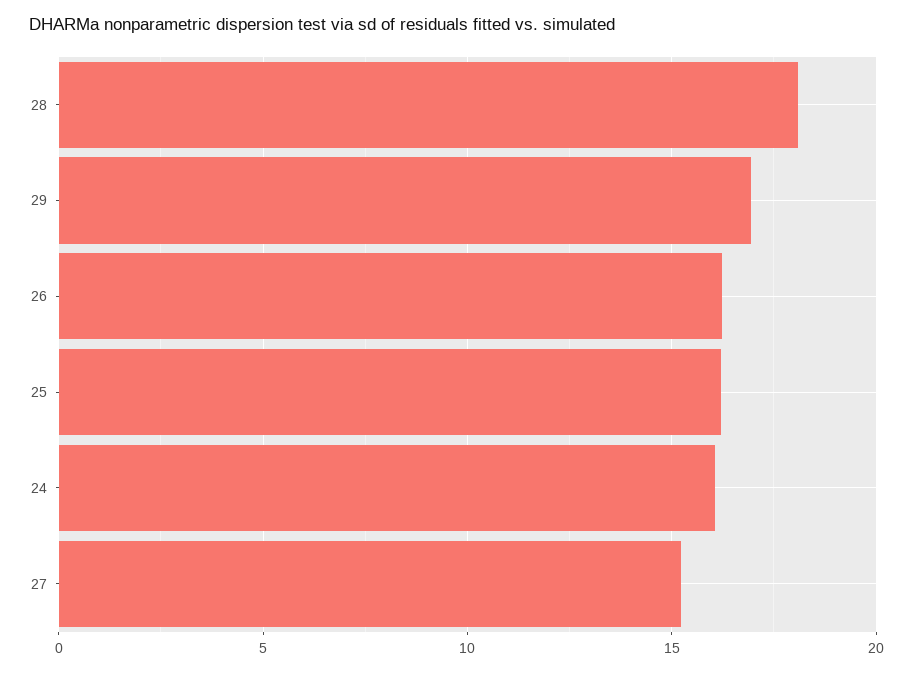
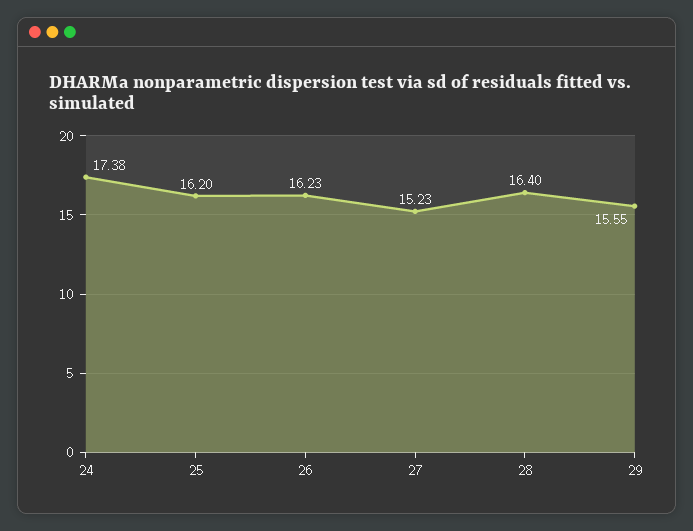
28: 18 -> 16.4
29: 17 -> 15.55
24: 16 -> 17.38

